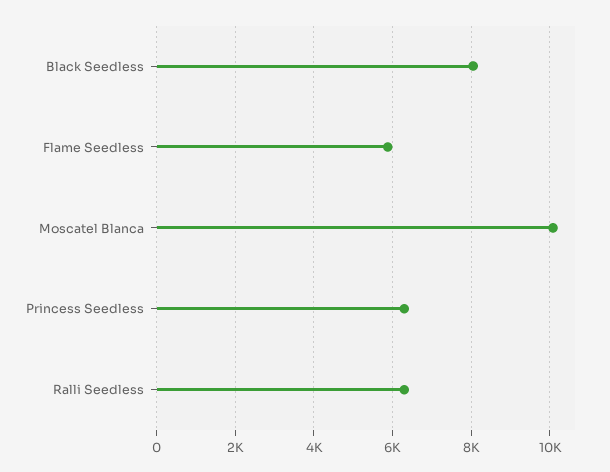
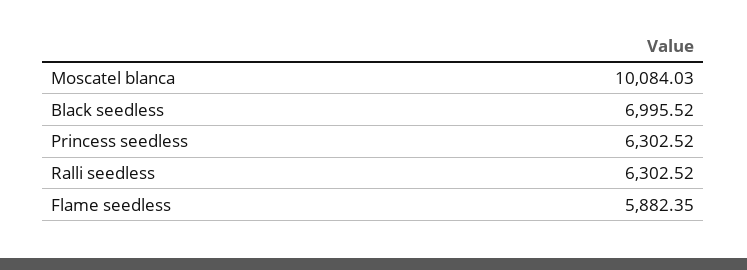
Black Seedless: 8000 -> 6995.52

